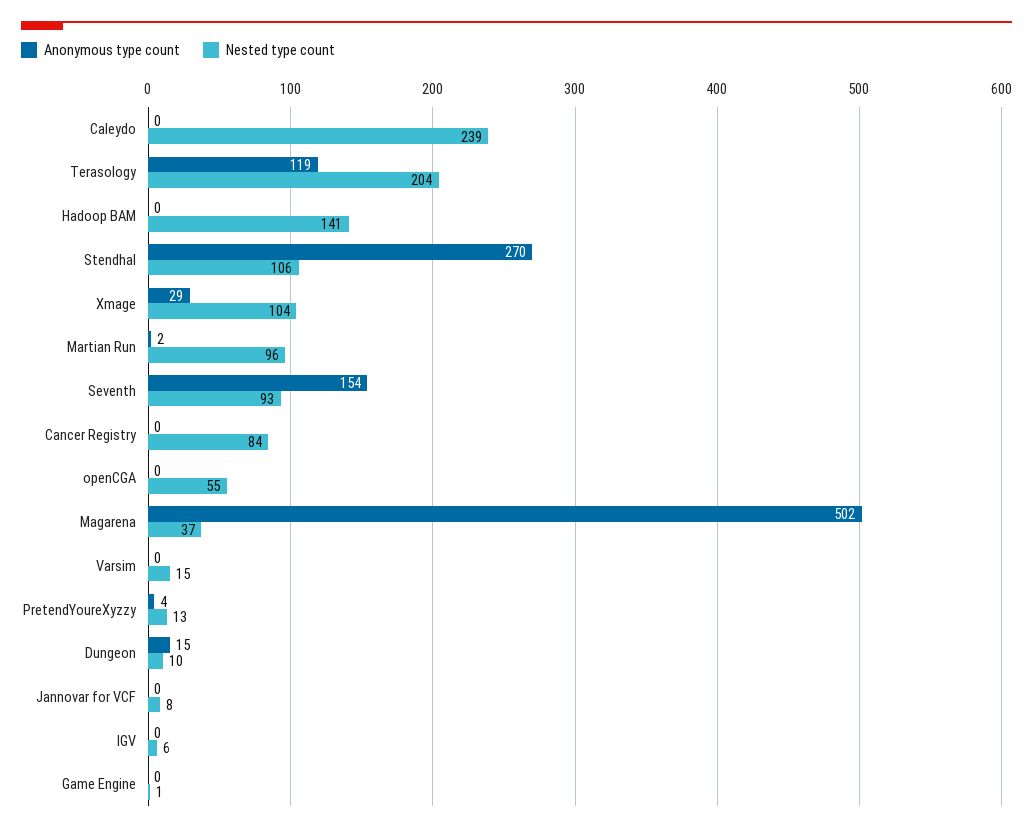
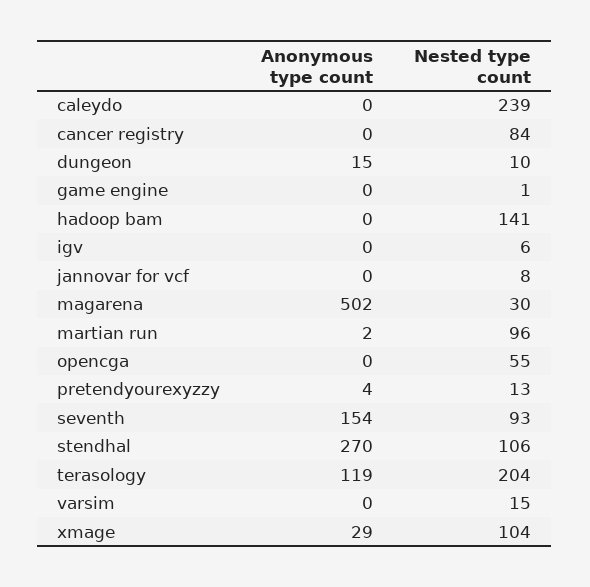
Nested type count, Magarena: 37 -> 30

